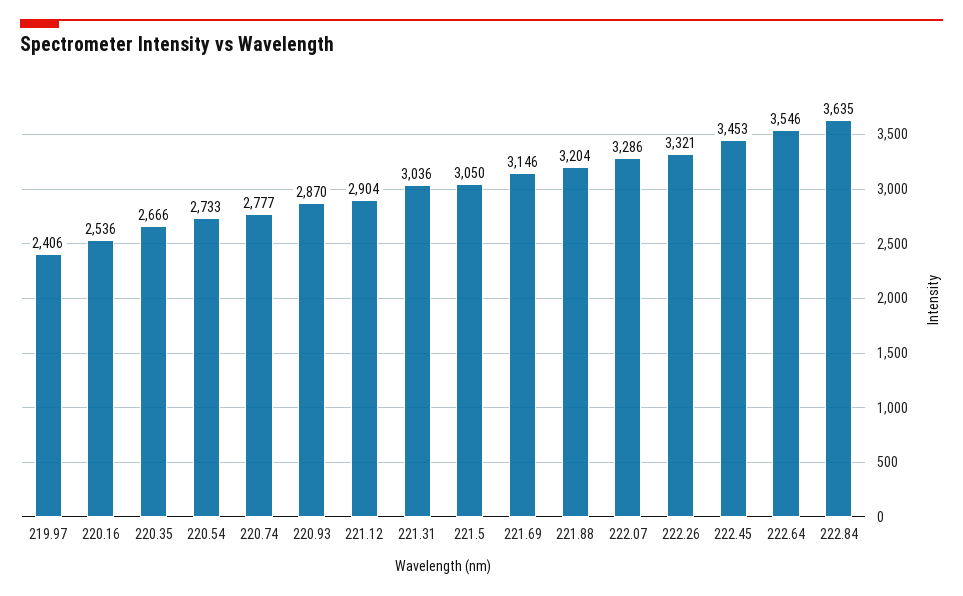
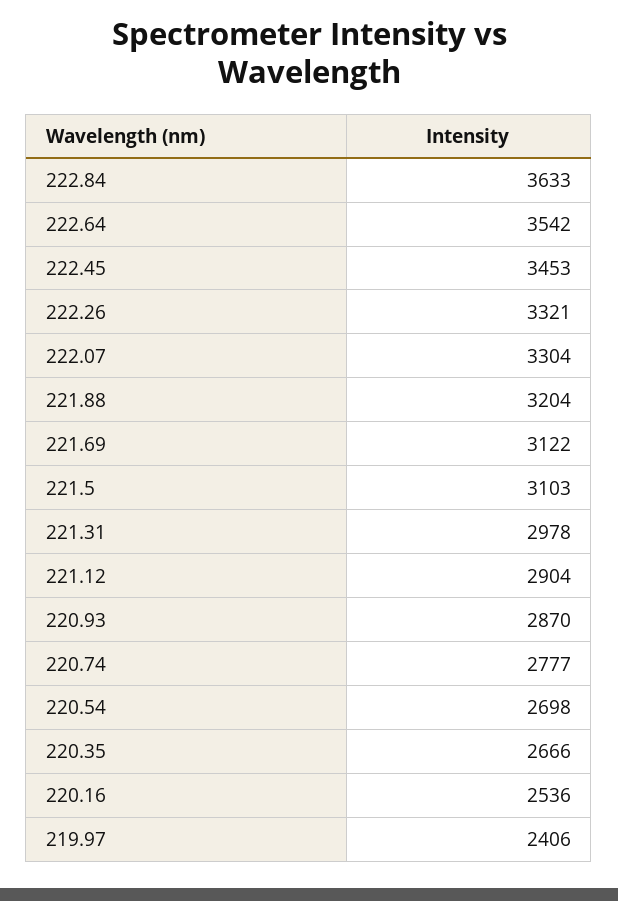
220.54: 2733 -> 2698
221.31: 3036 -> 2978
221.5: 3050 -> 3103
221.69: 3146 -> 3122
222.07: 3286 -> 3304
222.64: 3546 -> 3542
222.84: 3635 -> 3633

